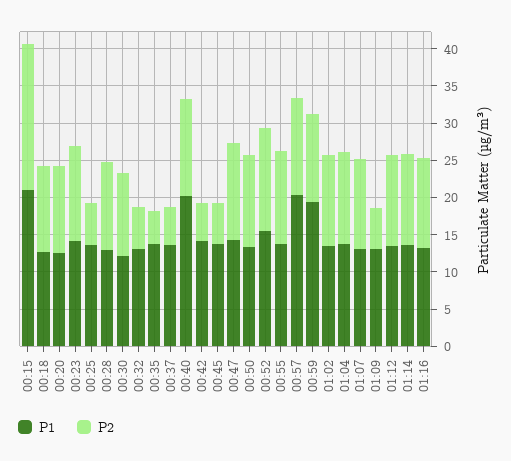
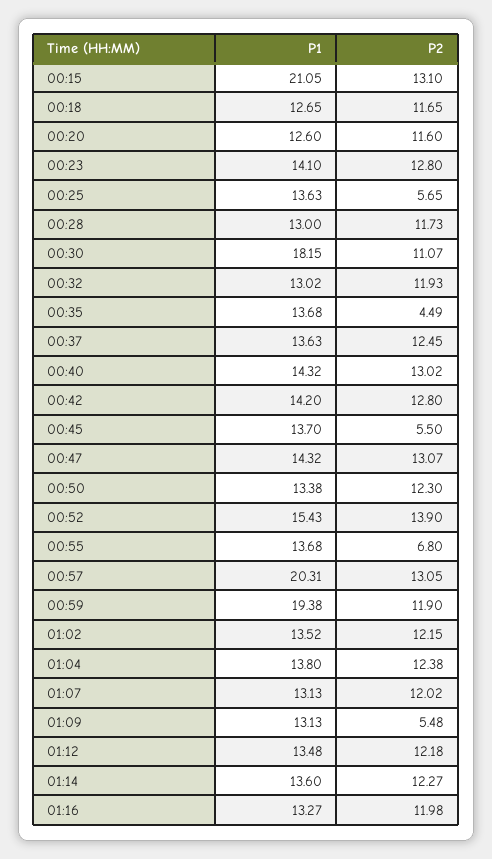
P2, 00:15: 20 -> 13.1
P1, 00:30: 12.5 -> 18.15
P2, 00:32: 5 -> 11.93
P2, 00:37: 5 -> 12.45
P1, 00:40: 20 -> 14.32
P2, 00:42: 5 -> 12.8
P2, 00:55: 12.5 -> 6.8

